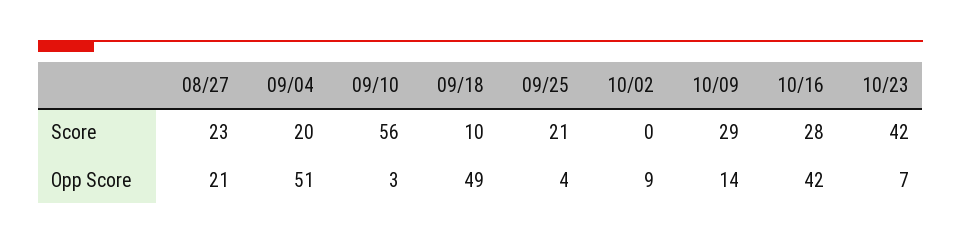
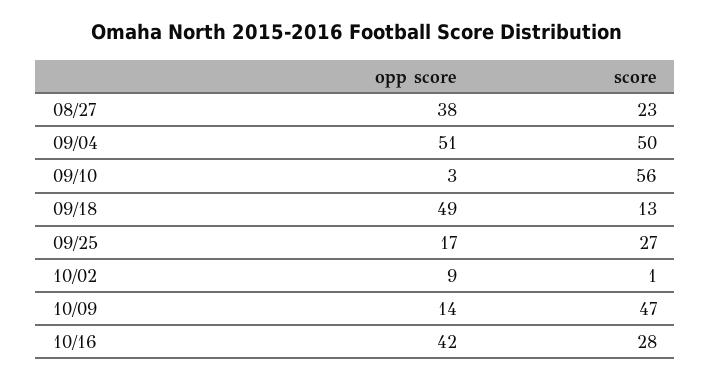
09/04, Score: 20 -> 50
09/18, Score: 10 -> 13
09/25, Score: 21 -> 27
10/02, Score: 0 -> 1
10/09, Score: 29 -> 47
10/23, Score: 42 -> none
08/27, Opp Score: 21 -> 38
09/25, Opp Score: 4 -> 17
10/23, Opp Score: 7 -> none

